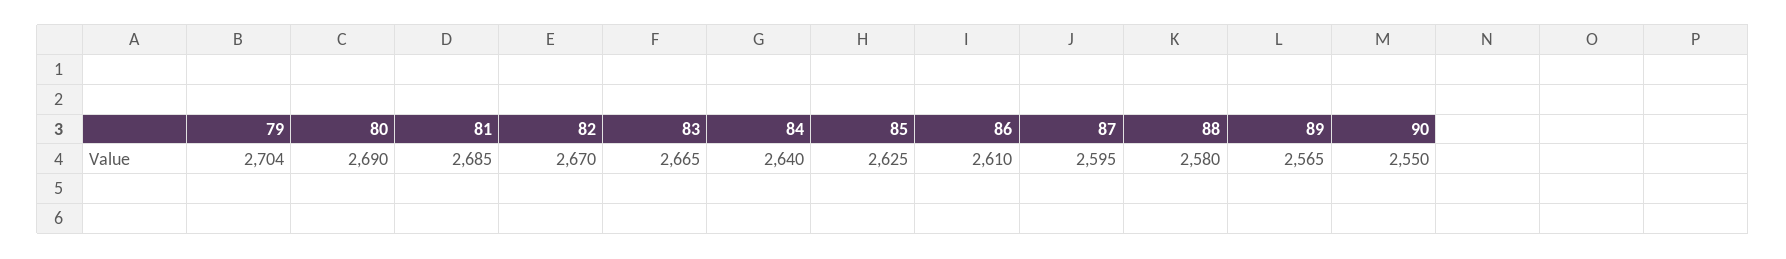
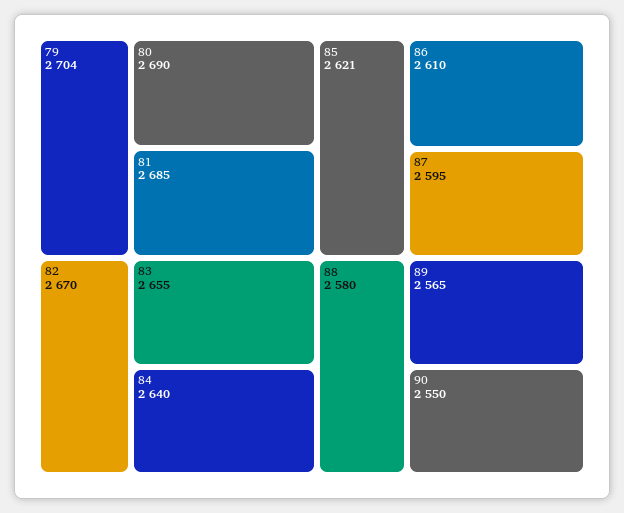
83: 2665 -> 2655
85: 2625 -> 2621

